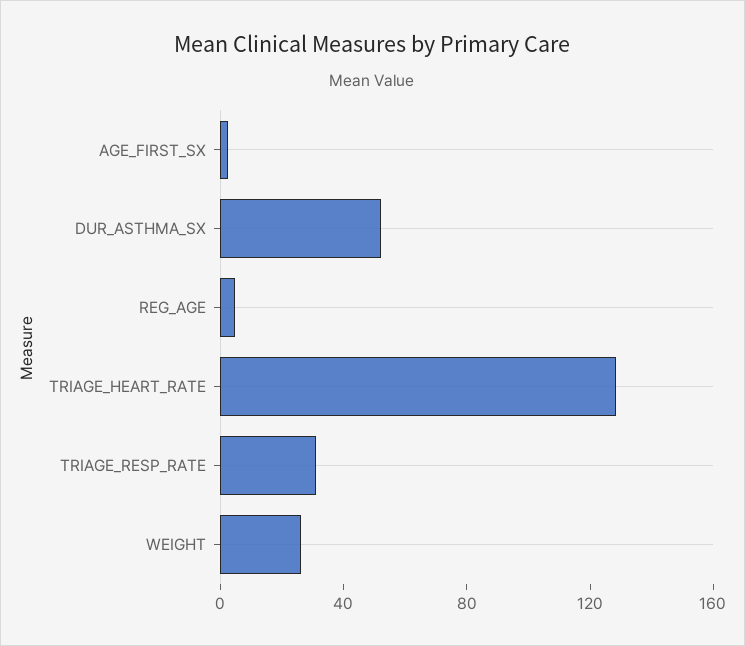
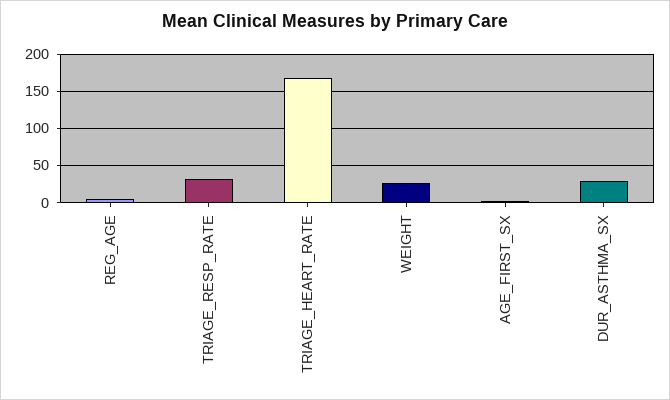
DUR_ASTHMA_SX: 50 -> 30
TRIAGE_HEART_RATE: 130 -> 170

